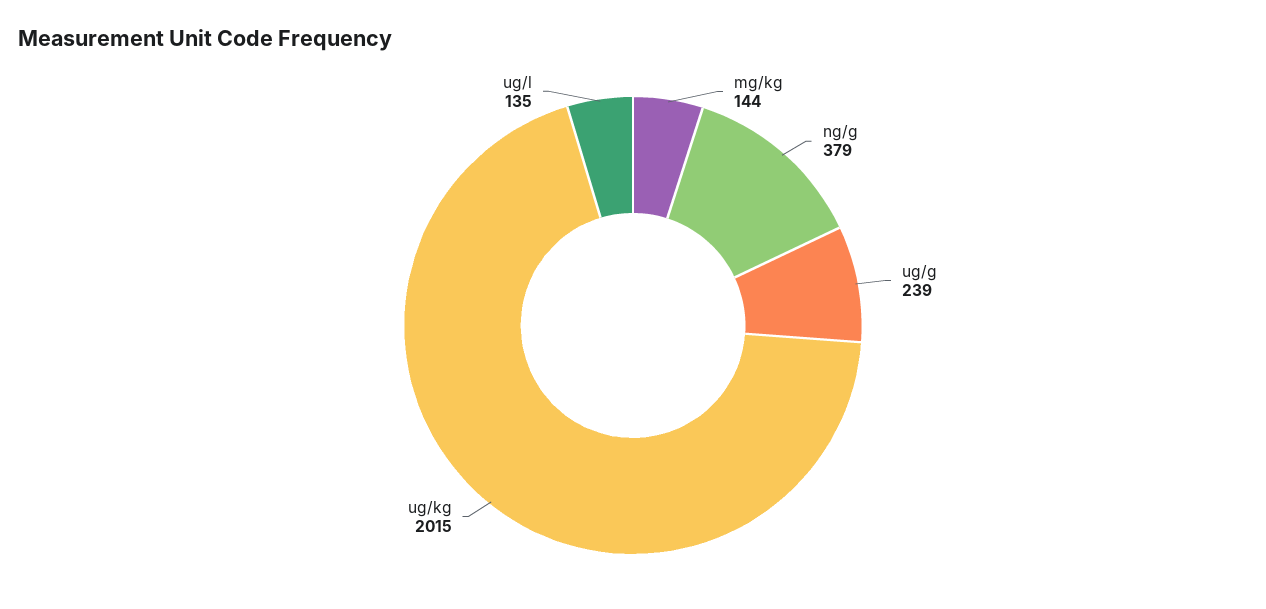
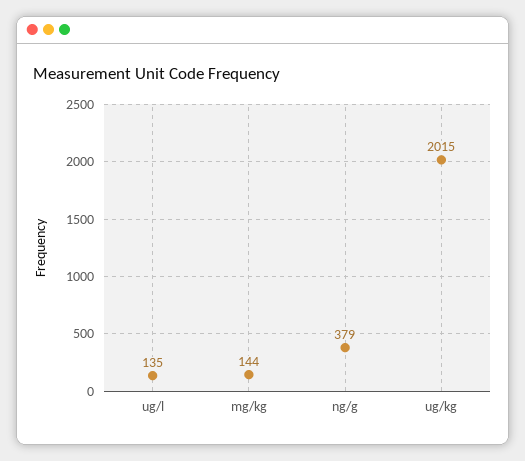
ug/g: 239 -> none

